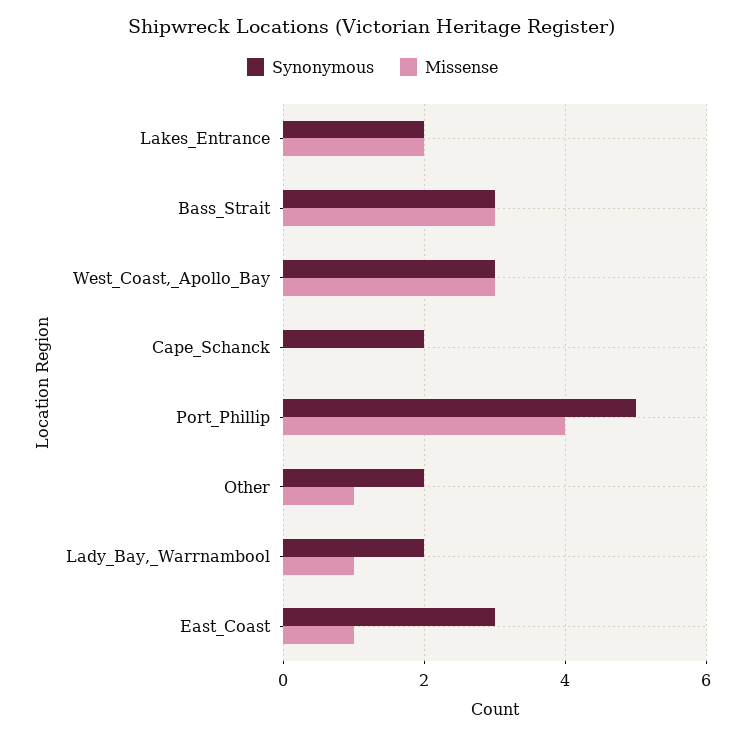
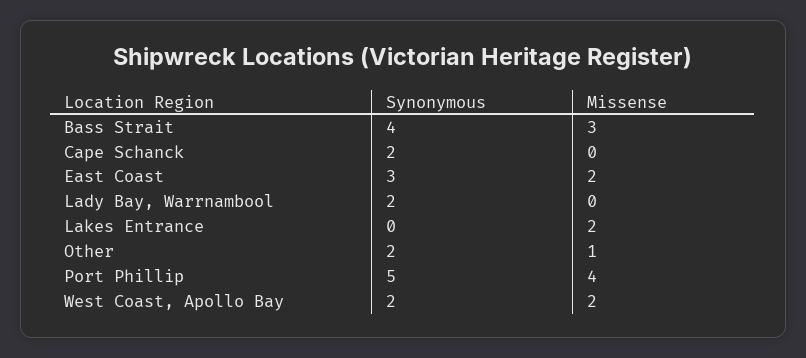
Synonymous, Lakes_Entrance: 2 -> 0
Synonymous, Bass_Strait: 3 -> 4
Synonymous, West_Coast,_Apollo_Bay: 3 -> 2
Missense, West_Coast,_Apollo_Bay: 3 -> 2
Missense, Lady_Bay,_Warrnambool: 1 -> 0
Missense, East_Coast: 1 -> 2

